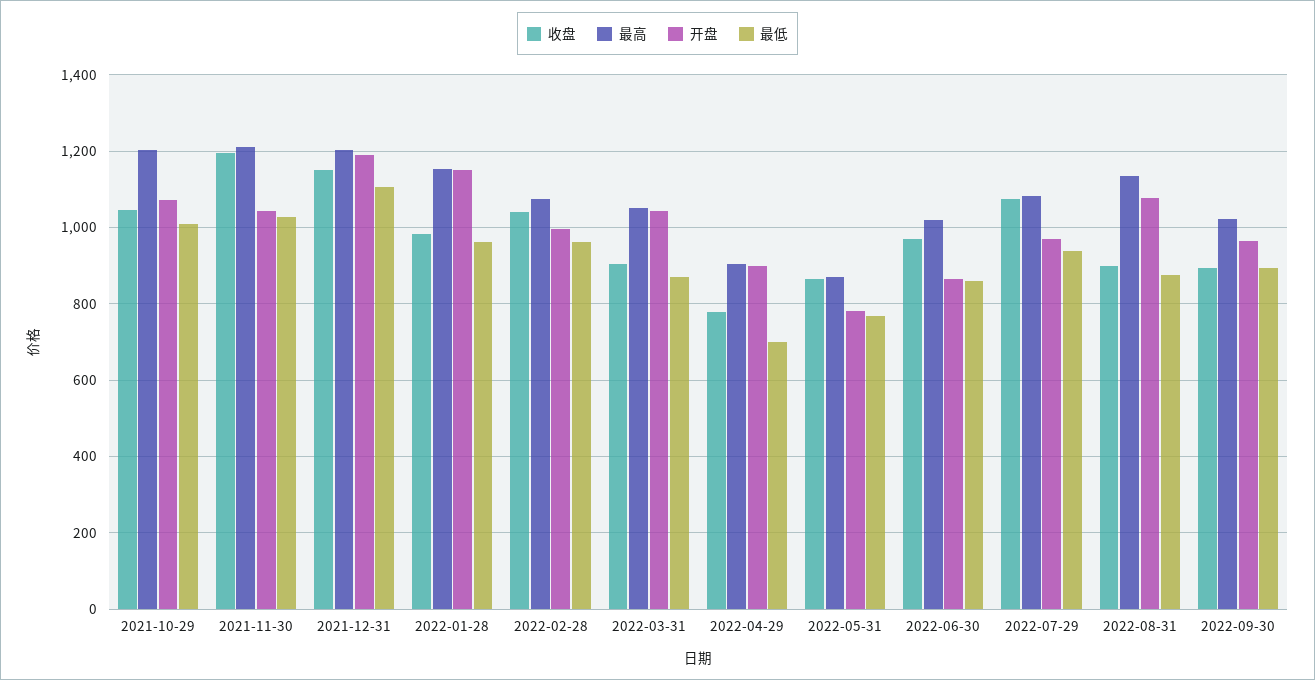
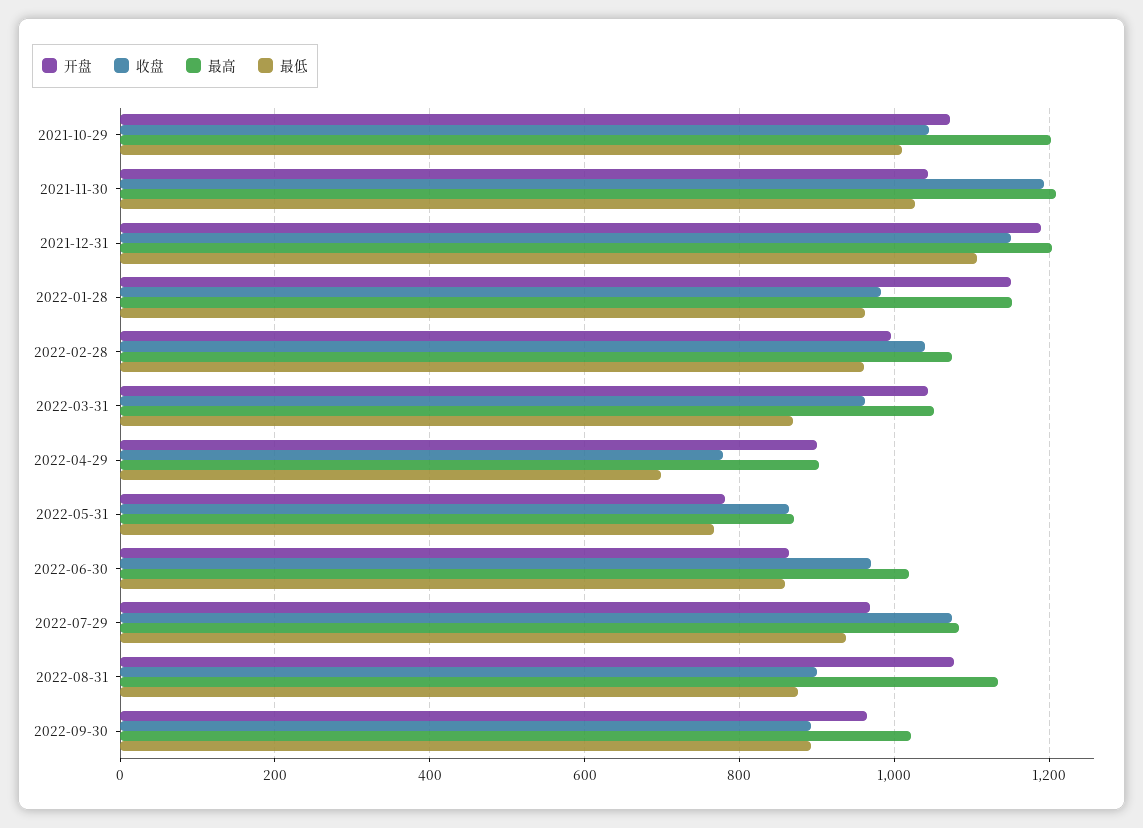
收盘, 2022-03-31: 900 -> 960

